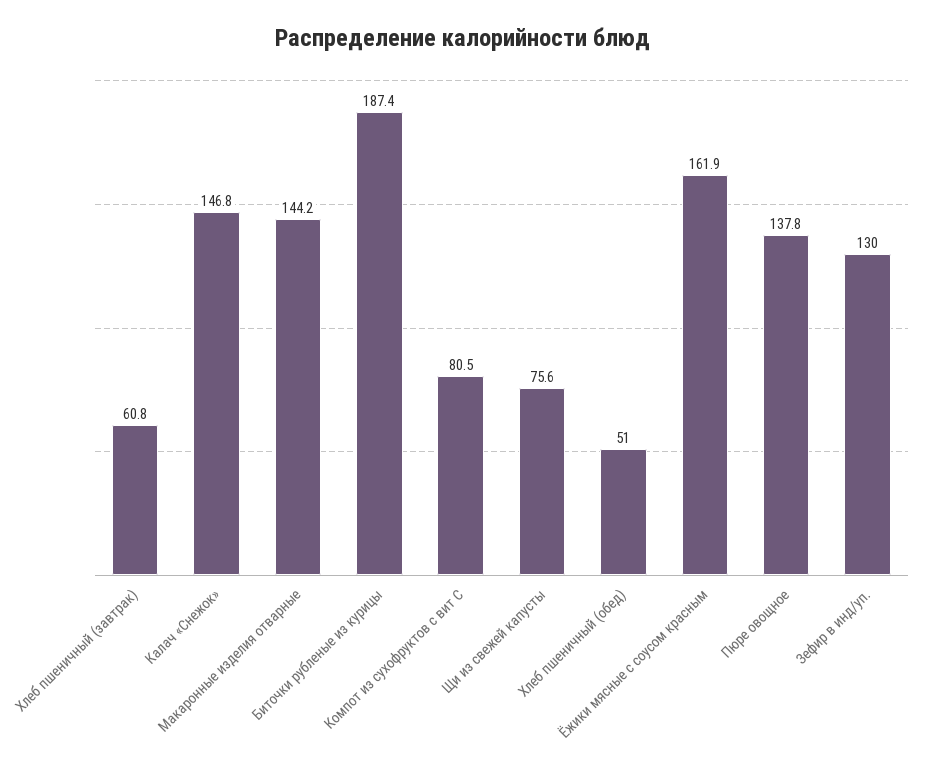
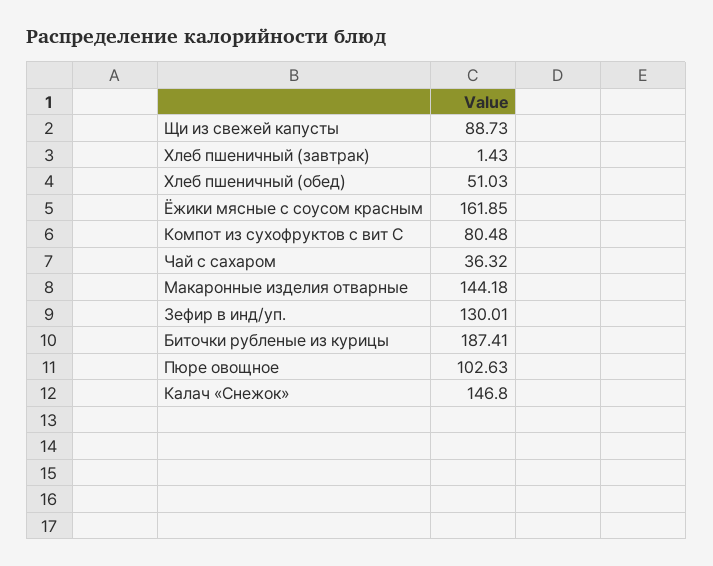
Хлеб пшеничный (завтрак): 60.8 -> 1.43
Щи из свежей капусты: 75.6 -> 88.73
Пюре овощное: 137.8 -> 102.63
Чай с сахаром: none -> 36.32

